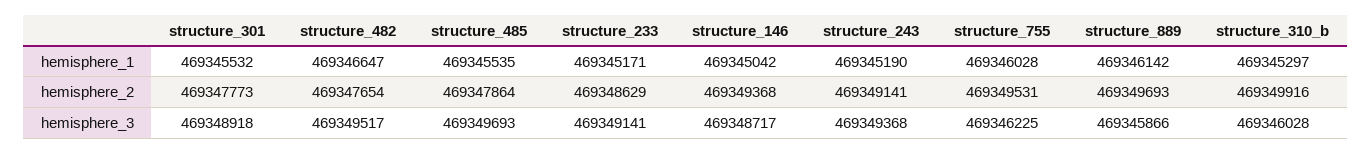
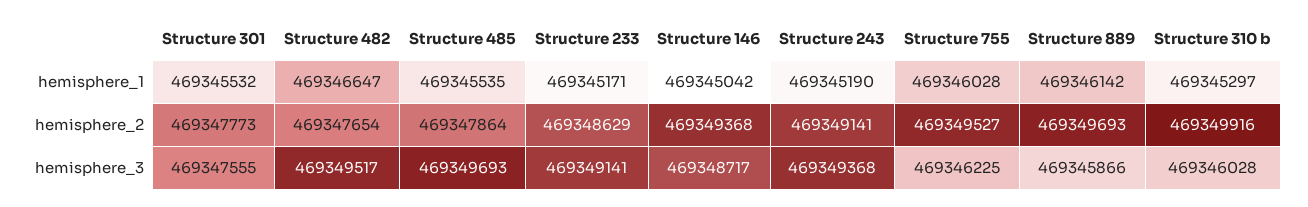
structure_755, hemisphere_2: 469349531 -> 469349527
structure_301, hemisphere_3: 469348918 -> 469347555

